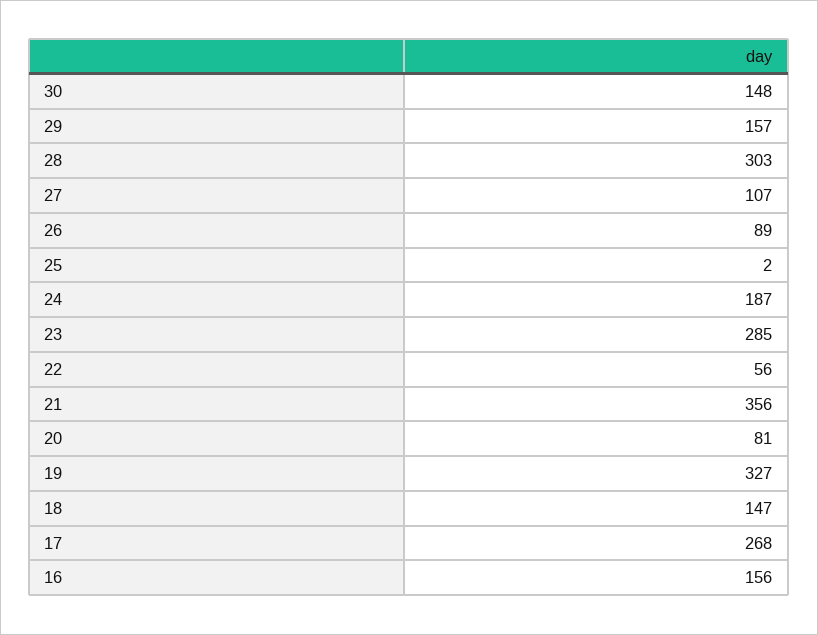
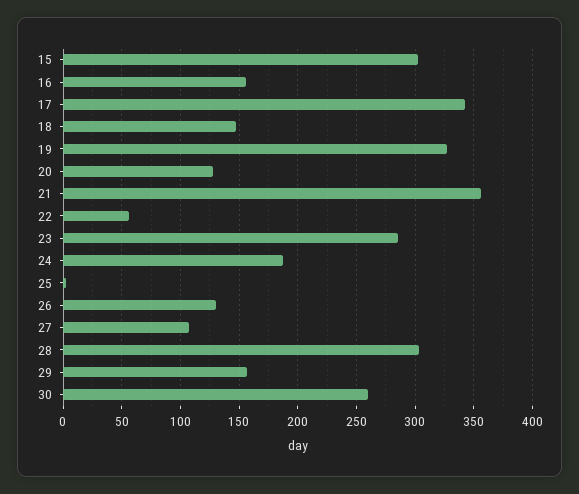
30: 148 -> 260
26: 89 -> 130
20: 81 -> 130
17: 268 -> 340
15: none -> 300

